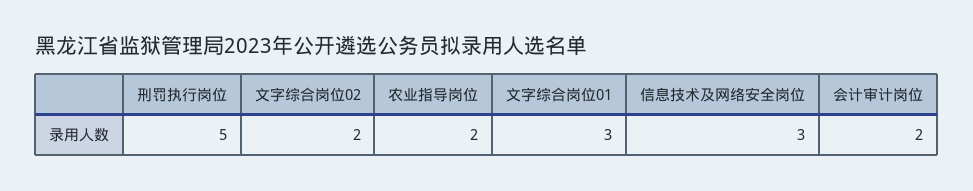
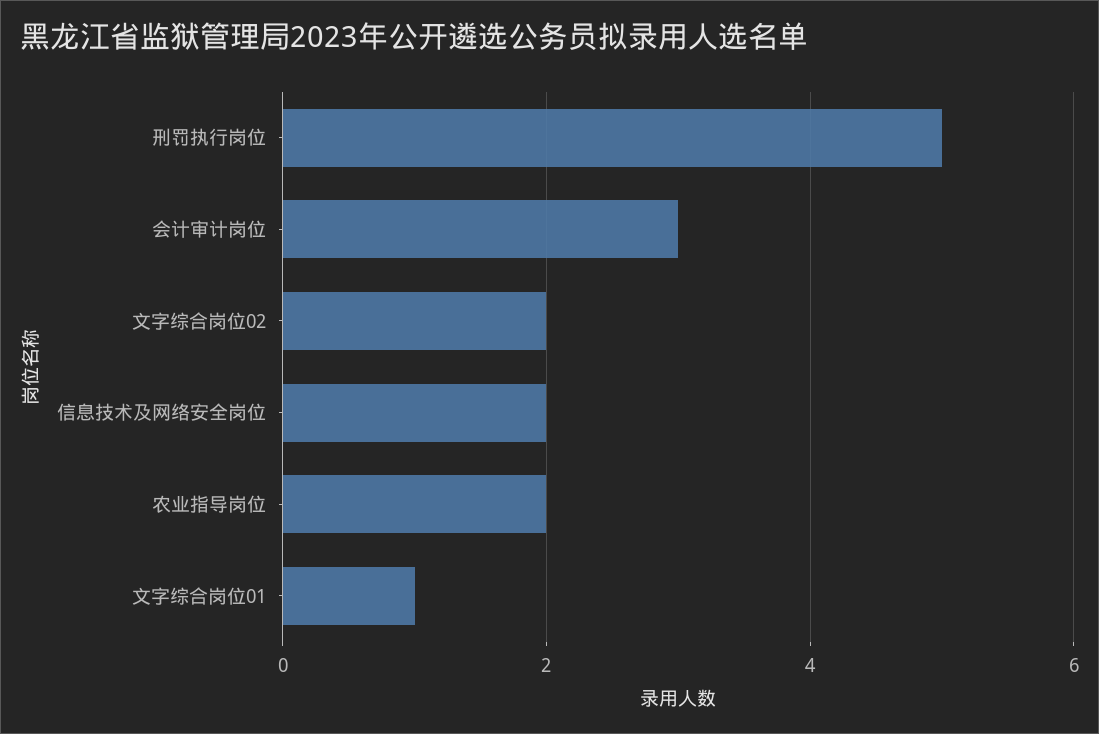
文字综合岗位01: 3 -> 1
信息技术及网络安全岗位: 3 -> 2
会计审计岗位: 2 -> 3

